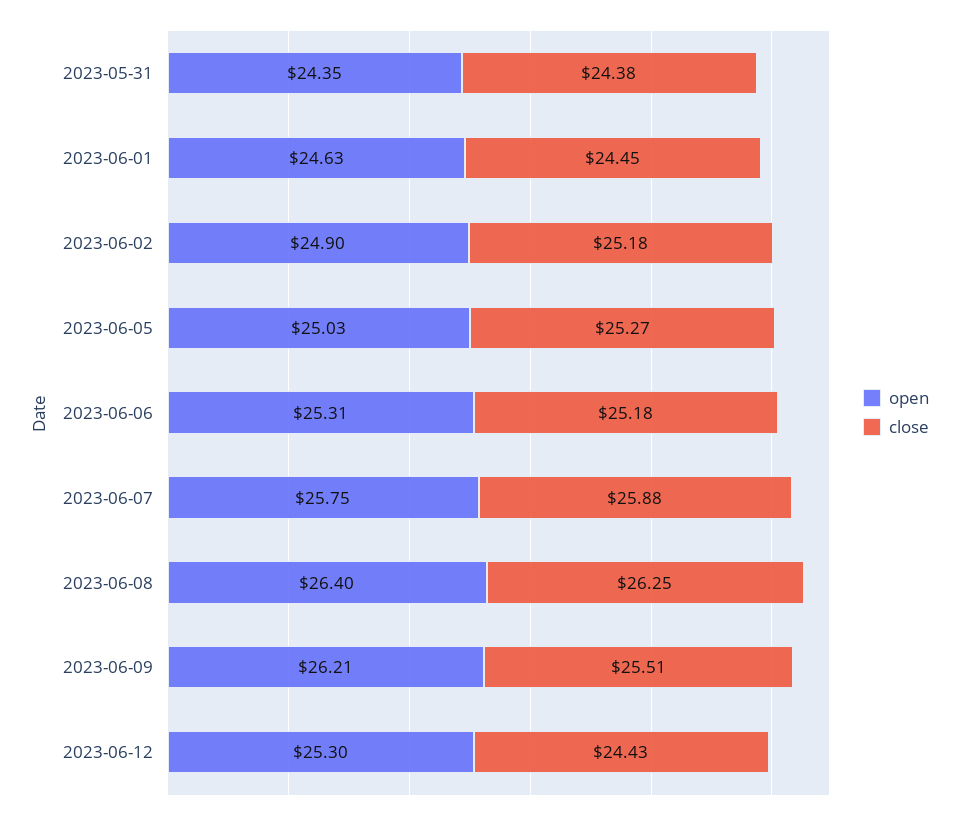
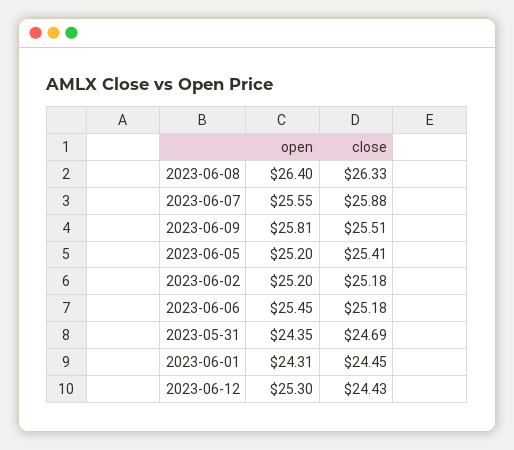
close, 2023-05-31: 24.38 -> 24.69
open, 2023-06-01: 24.63 -> 24.31
open, 2023-06-02: 24.9 -> 25.2
open, 2023-06-05: 25.03 -> 25.2
close, 2023-06-05: 25.27 -> 25.41
open, 2023-06-06: 25.31 -> 25.45
open, 2023-06-07: 25.75 -> 25.55
close, 2023-06-08: 26.25 -> 26.33
open, 2023-06-09: 26.21 -> 25.81

